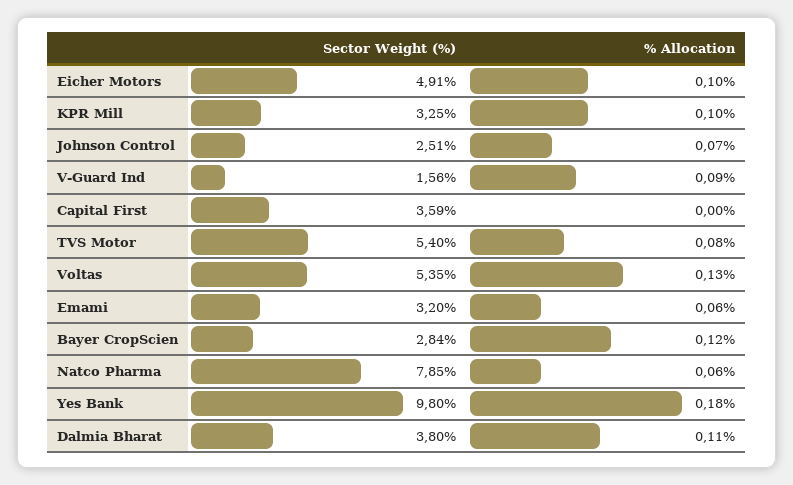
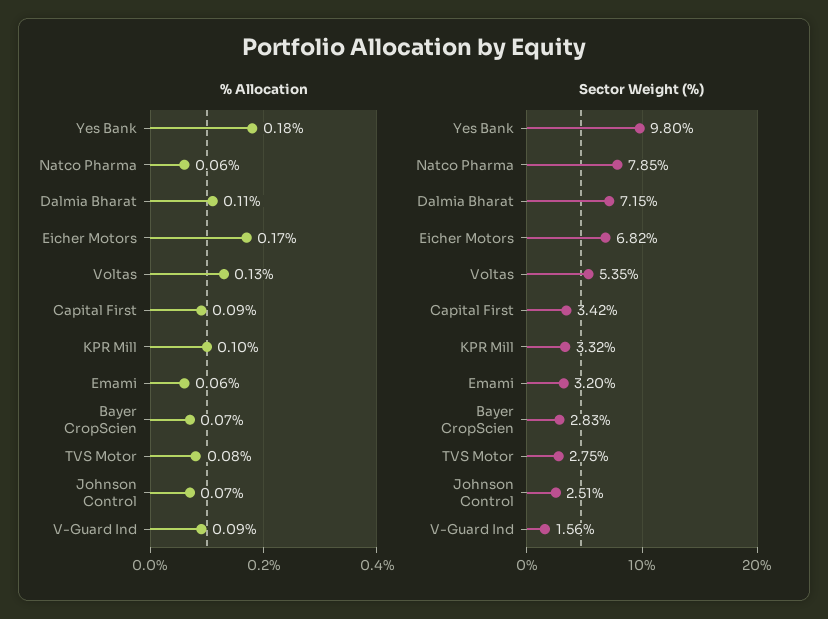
Sector Weight (%), Eicher Motors: 4.91 -> 6.82
% Allocation, Eicher Motors: 0.1 -> 0.17
Sector Weight (%), KPR Mill: 3.25 -> 3.32
Sector Weight (%), Capital First: 3.59 -> 3.42
% Allocation, Capital First: 0 -> 0.09
Sector Weight (%), TVS Motor: 5.4 -> 2.75
Sector Weight (%), Bayer CropScien: 2.84 -> 2.83
% Allocation, Bayer CropScien: 0.12 -> 0.07
Sector Weight (%), Dalmia Bharat: 3.8 -> 7.15

